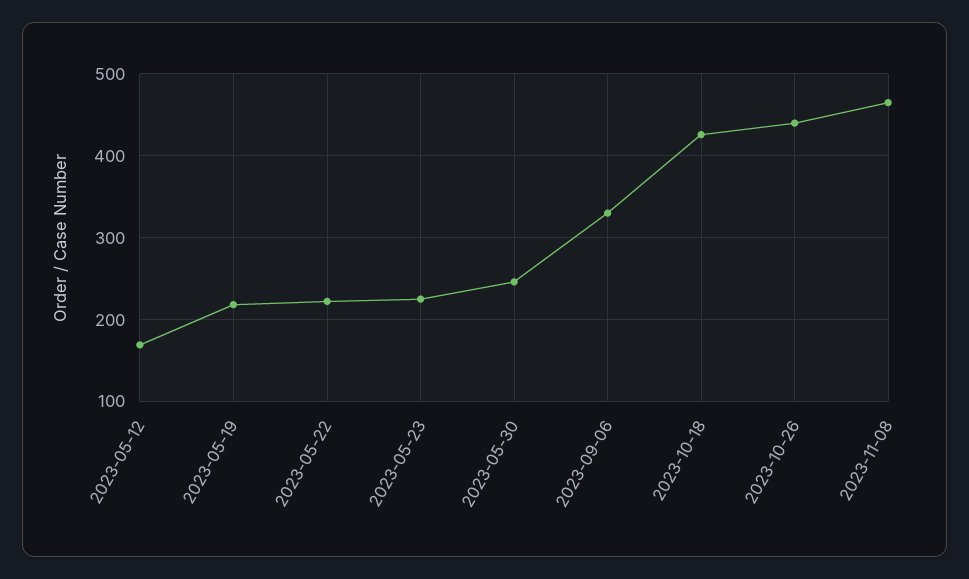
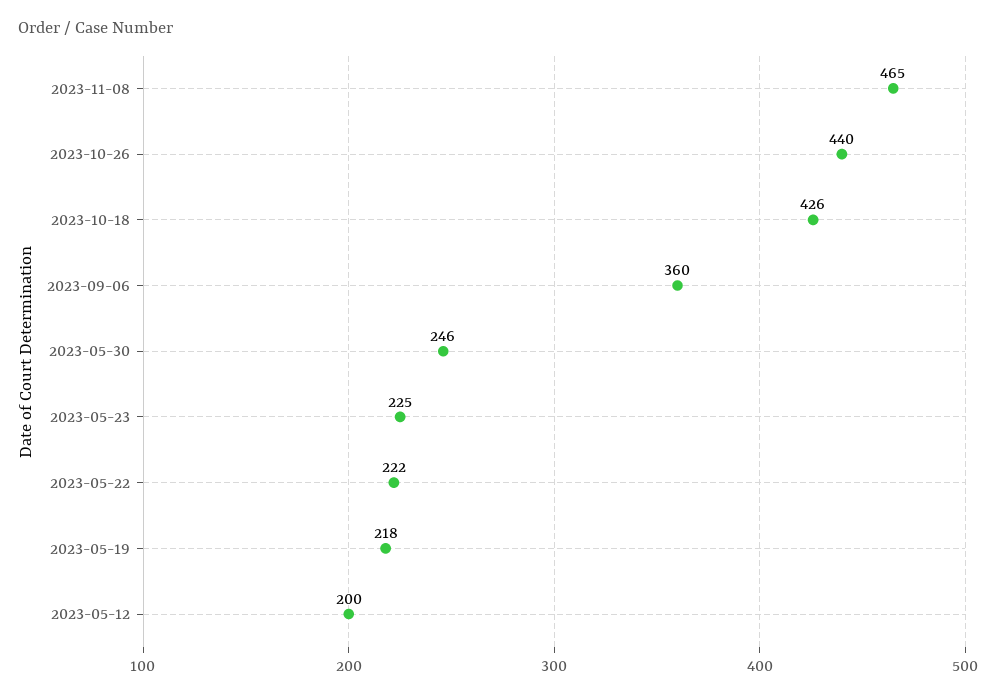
2023-05-12: 170 -> 200
2023-09-06: 330 -> 360

